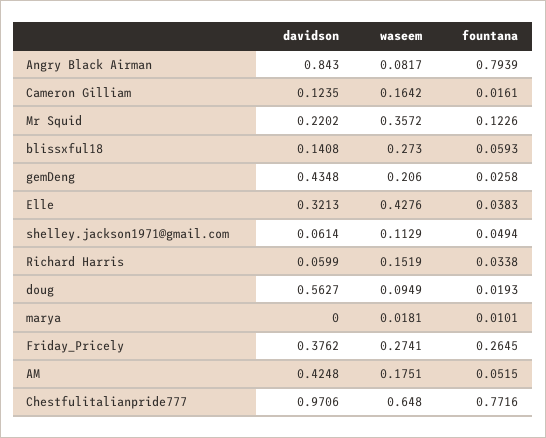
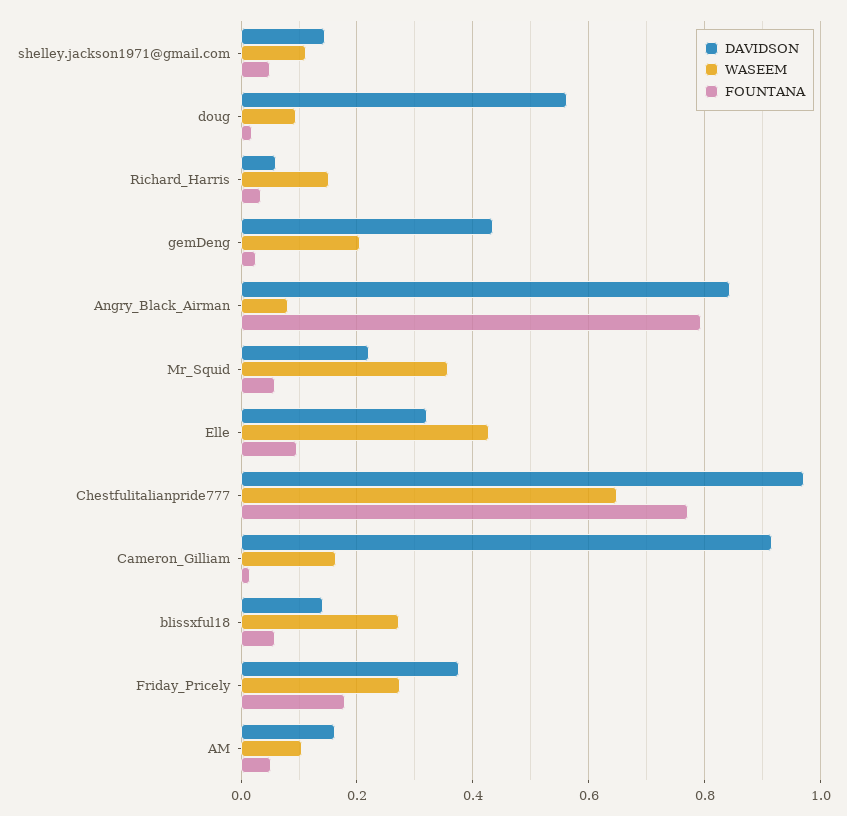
davidson, Cameron Gilliam: 0.1235 -> 0.92
fountana, Mr Squid: 0.1226 -> 0.06
fountana, Elle: 0.0383 -> 0.1
davidson, shelley.jackson1971@gmail.com: 0.0614 -> 0.14
davidson, marya: 0 -> none
waseem, marya: 0.0181 -> none
fountana, marya: 0.0101 -> none
fountana, Friday_Pricely: 0.2645 -> 0.18
davidson, AM: 0.4248 -> 0.16
waseem, AM: 0.1751 -> 0.1

